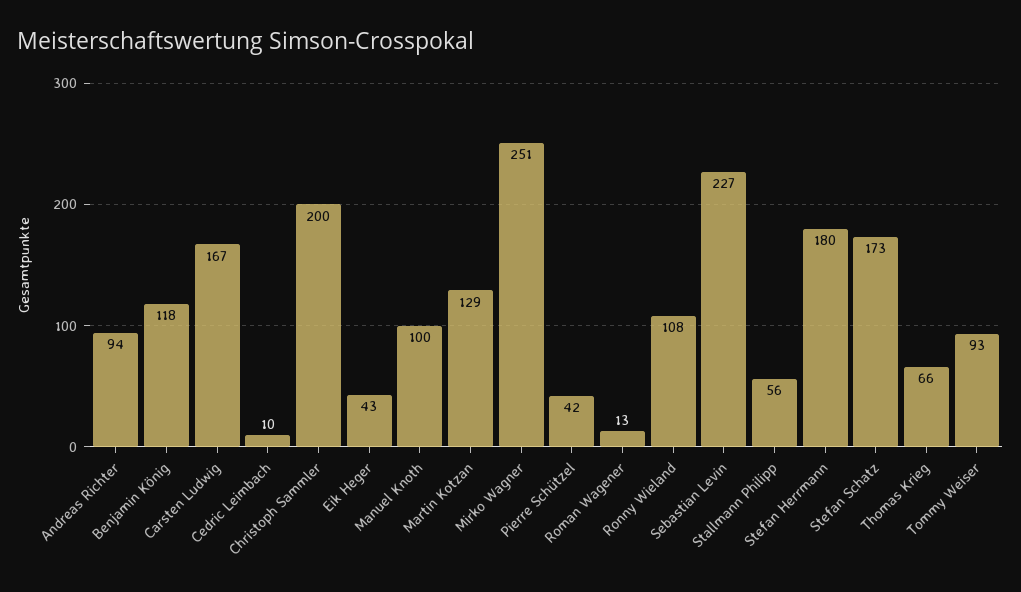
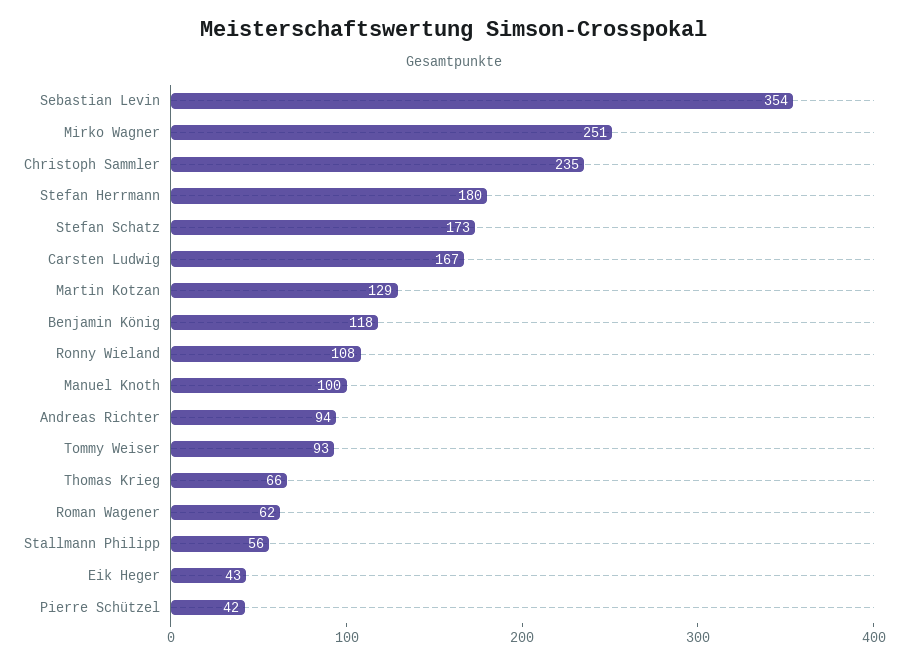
Cedric Leimbach: 10 -> none
Christoph Sammler: 200 -> 235
Roman Wagener: 13 -> 62
Sebastian Levin: 227 -> 354

